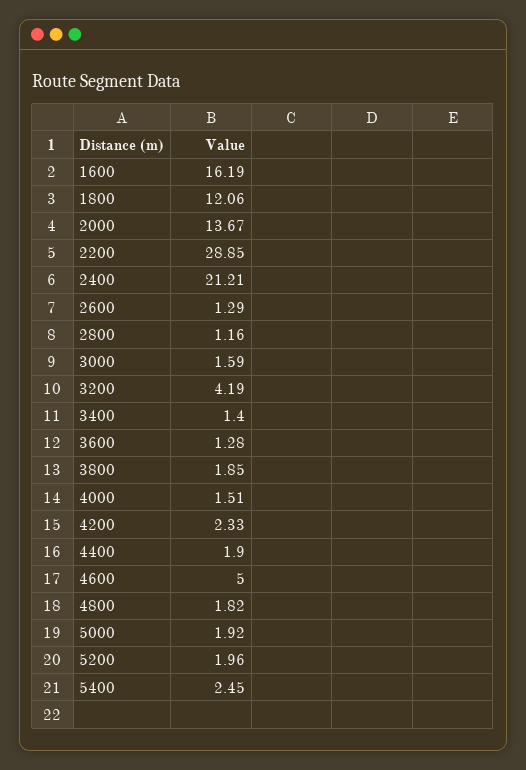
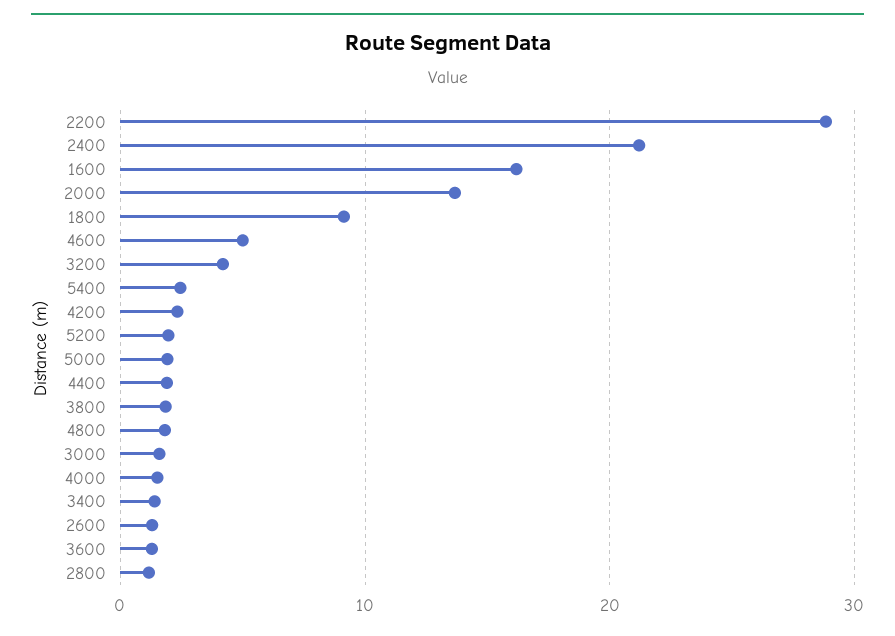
1800: 12.06 -> 9

